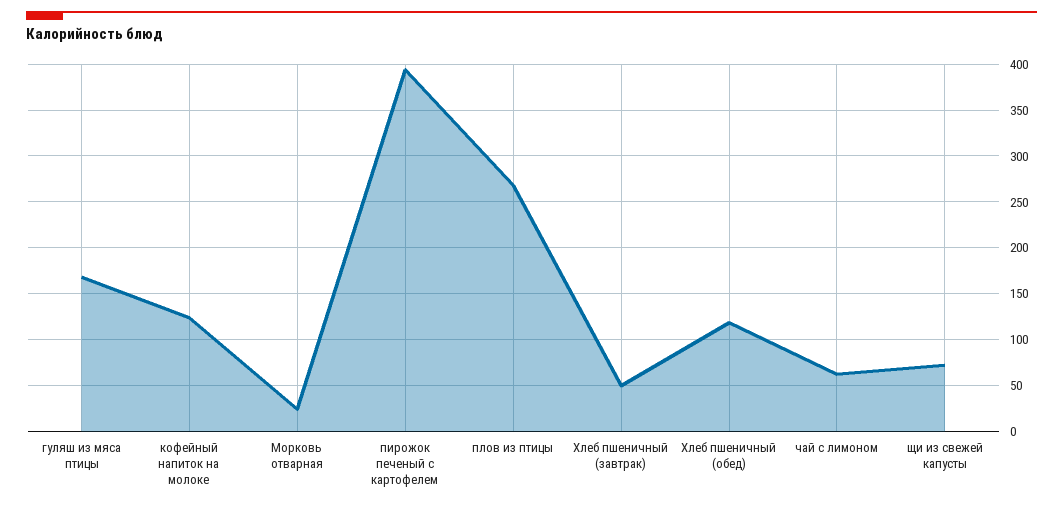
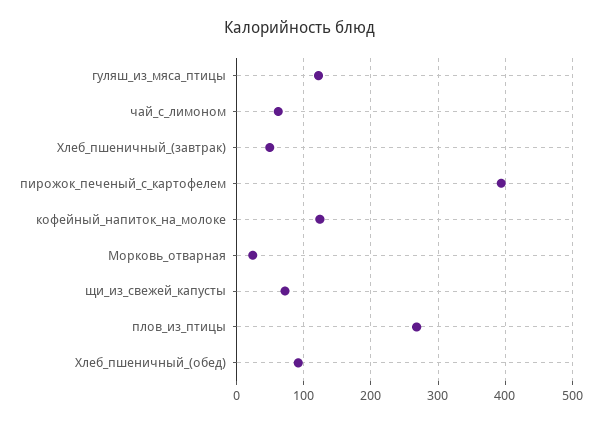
гуляш из мяса птицы: 170 -> 120
Хлеб пшеничный (обед): 120 -> 90

